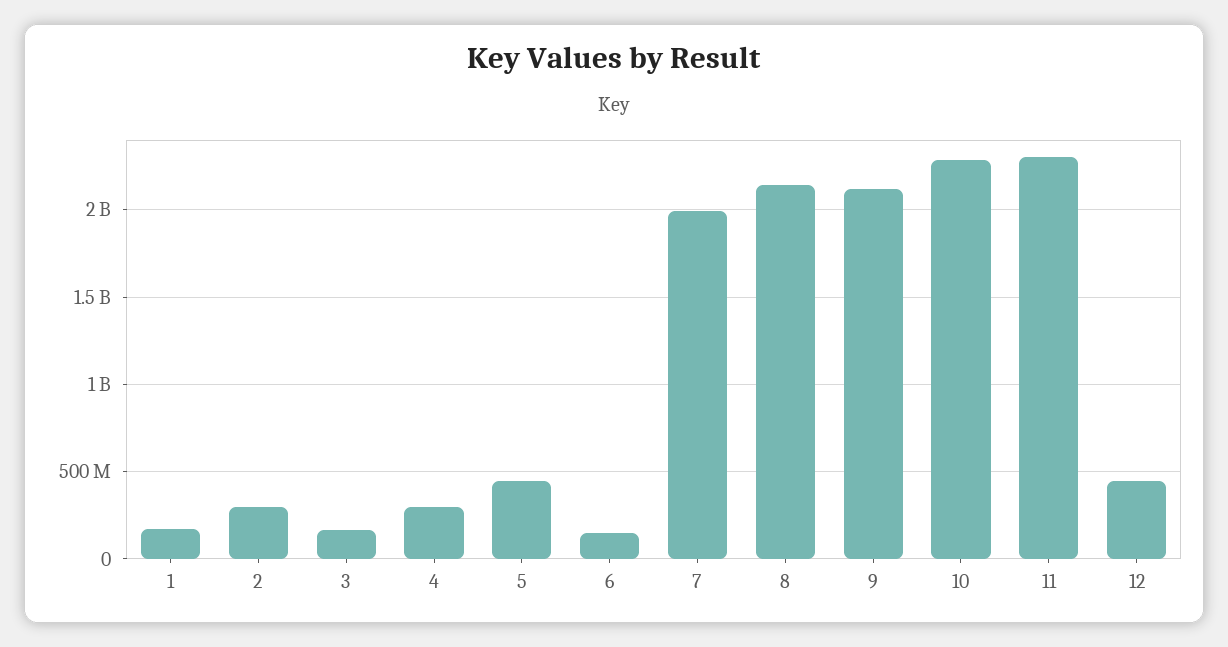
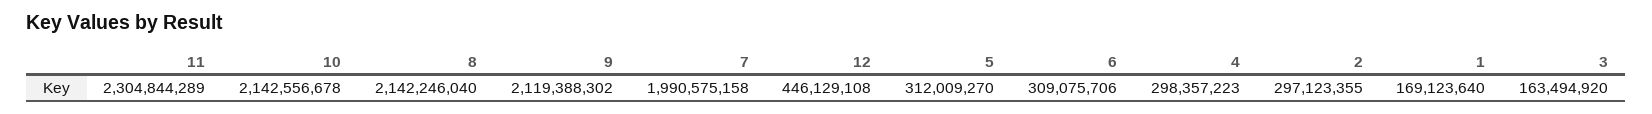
5: 450000000 -> 312009270
6: 150000000 -> 309075706
10: 2300000000 -> 2142556678

